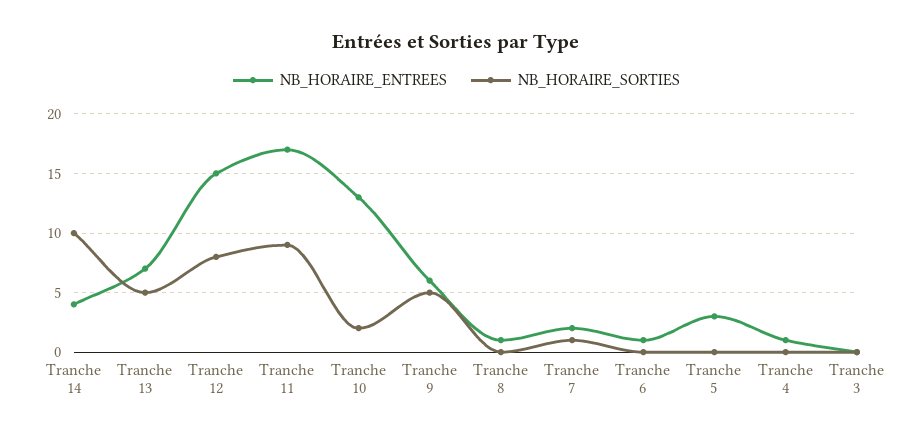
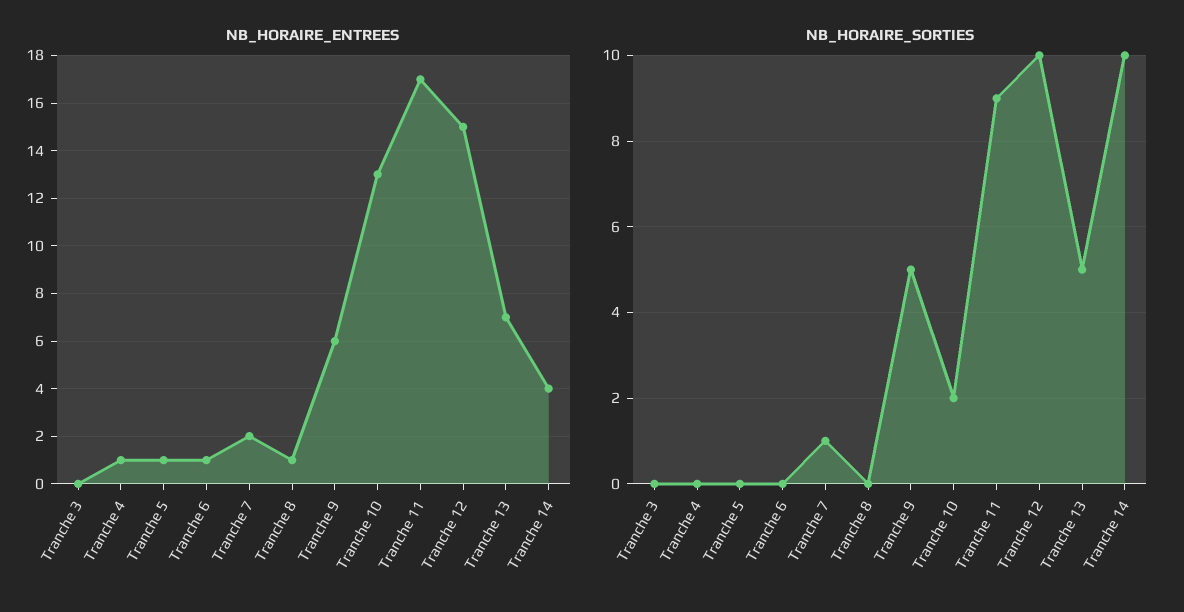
NB_HORAIRE_SORTIES, Tranche 12: 8 -> 10
NB_HORAIRE_ENTREES, Tranche 5: 3 -> 1

